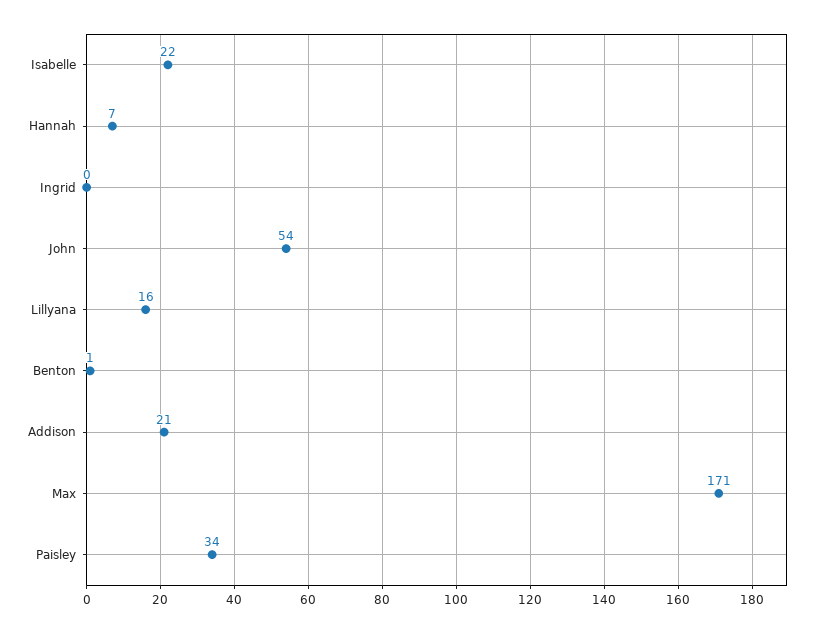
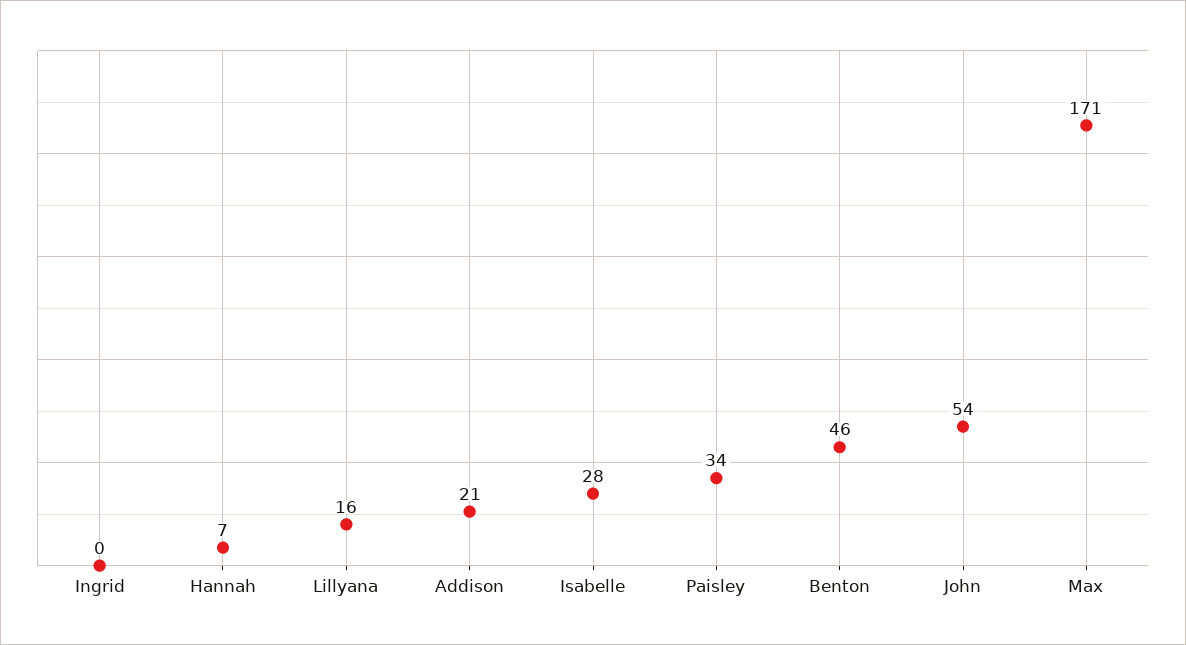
Isabelle: 22 -> 28
Benton: 1 -> 46

